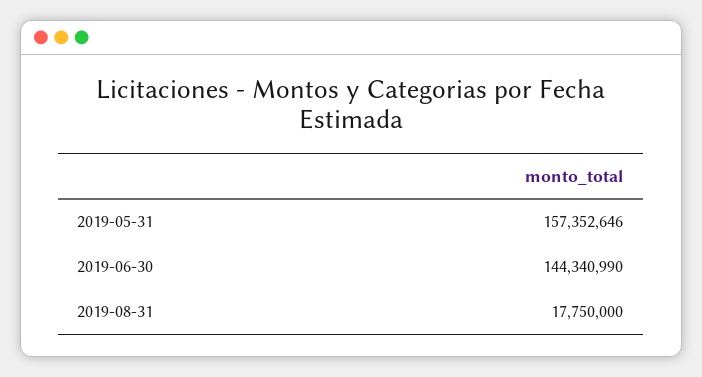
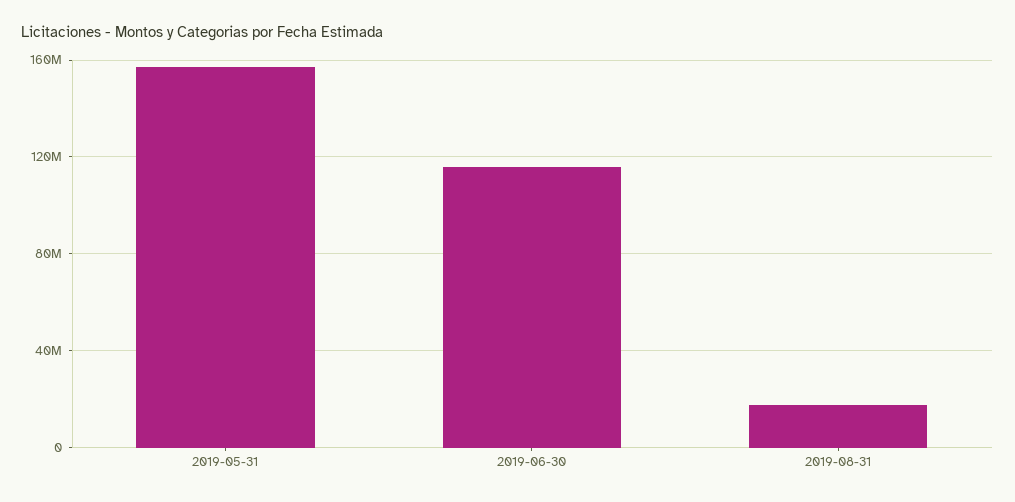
2019-06-30: 144340990 -> 115000000

